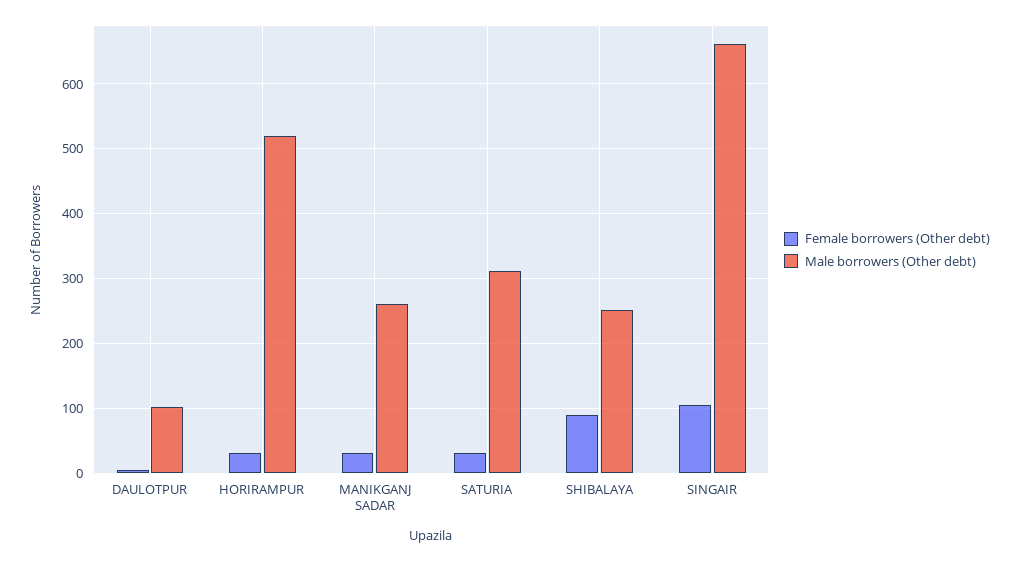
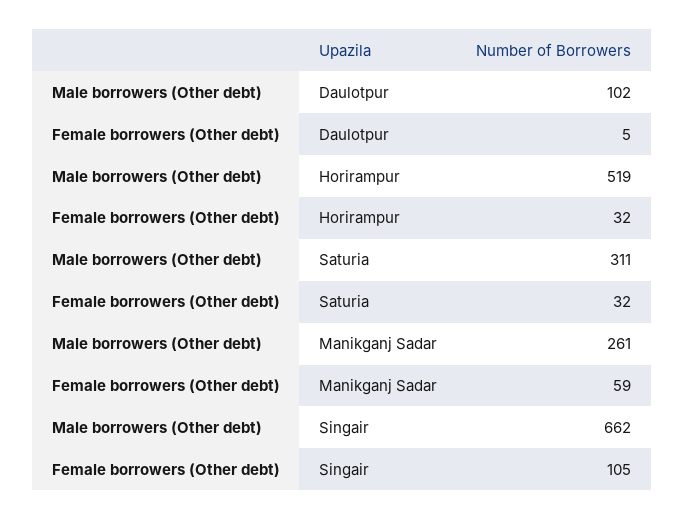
Female borrowers (Other debt), MANIKGANJ SADAR: 30 -> 59
Female borrowers (Other debt), SHIBALAYA: 90 -> none
Male borrowers (Other debt), SHIBALAYA: 250 -> none

